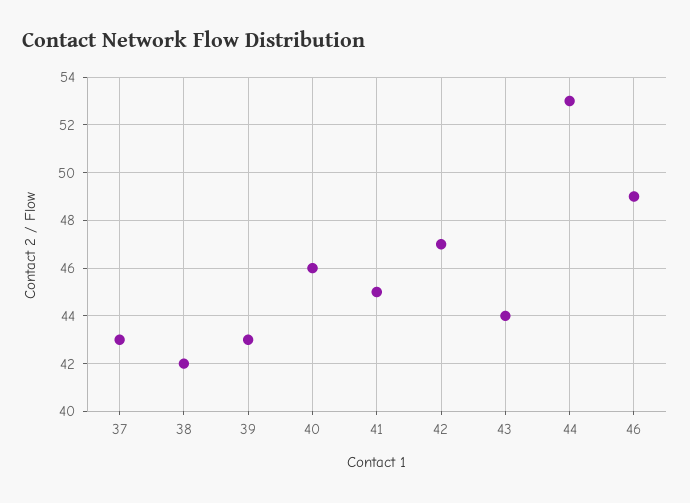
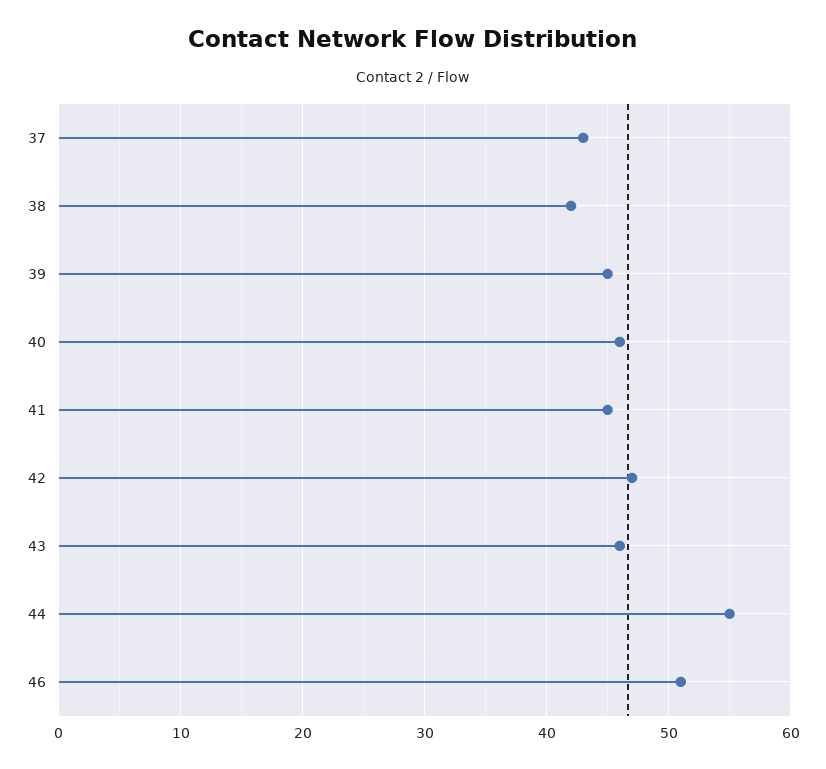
39: 43 -> 45
43: 44 -> 46
44: 53 -> 55
46: 49 -> 51

